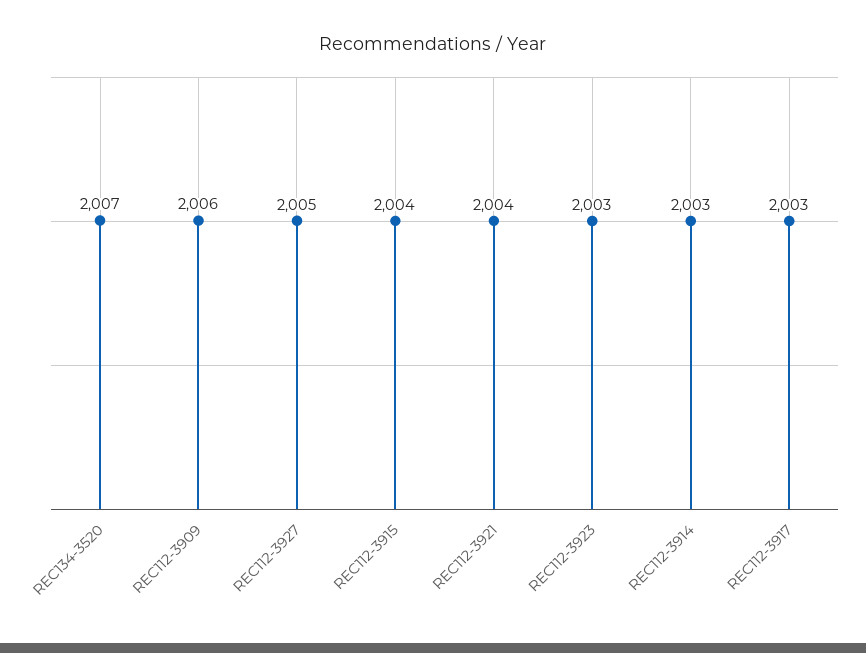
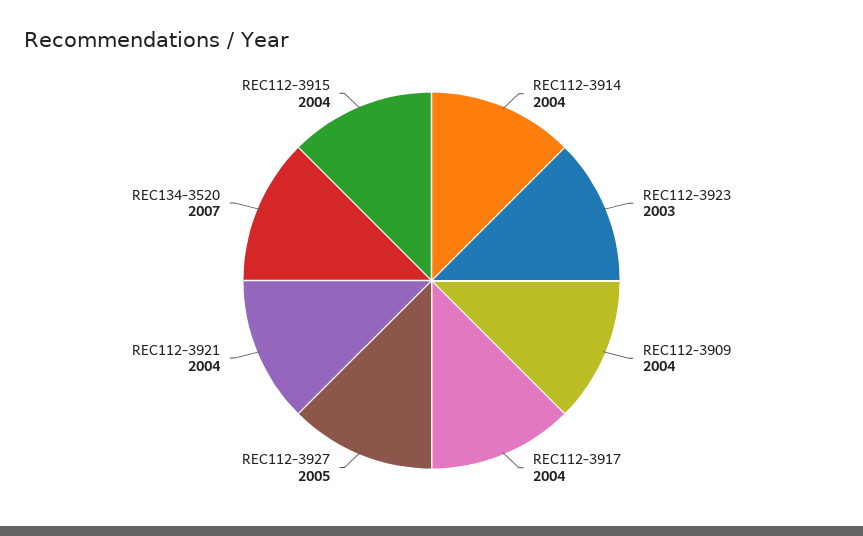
REC112-3909: 2006 -> 2004
REC112-3914: 2003 -> 2004
REC112-3917: 2003 -> 2004

